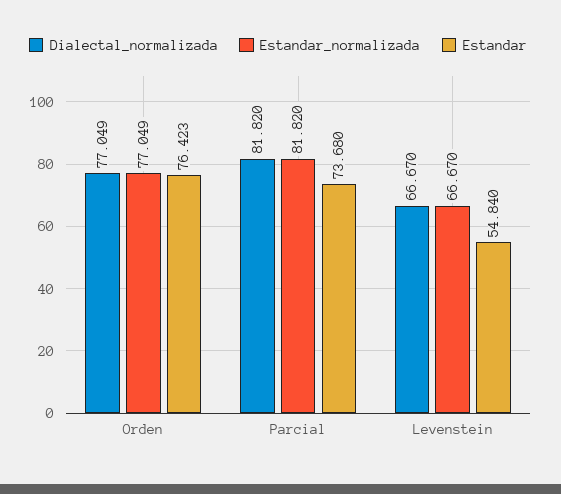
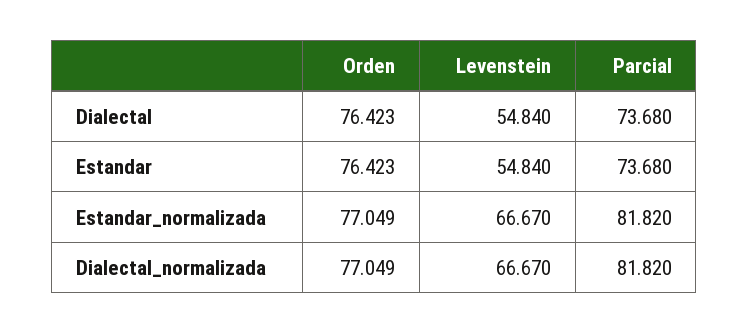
Dialectal, Orden: none -> 76.423
Dialectal, Levenstein: none -> 54.84
Dialectal, Parcial: none -> 73.68

